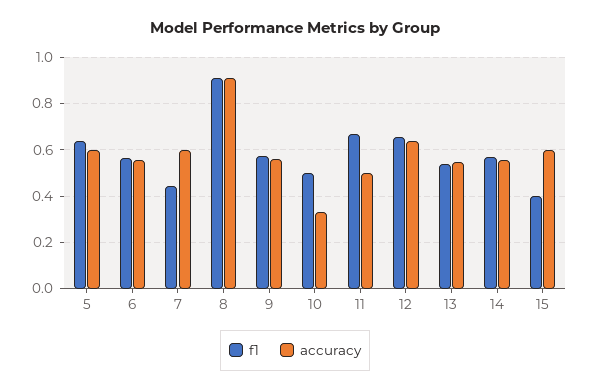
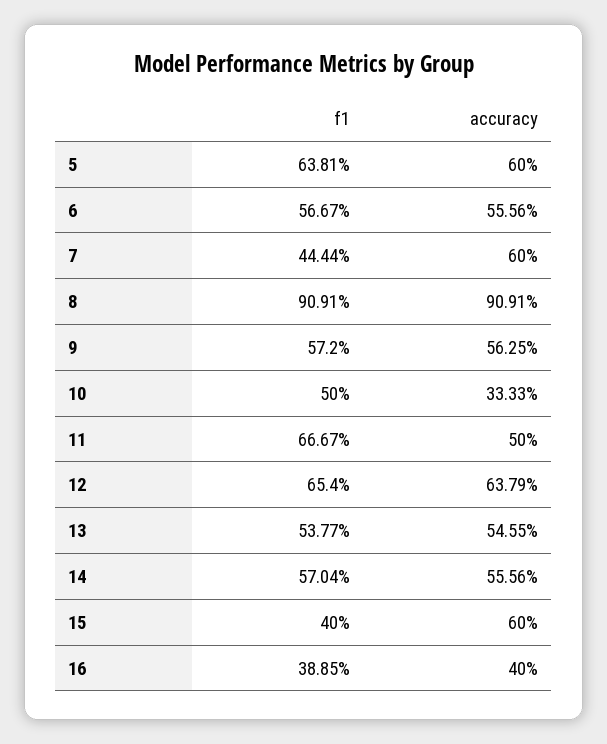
f1, 16: none -> 0.3885
accuracy, 16: none -> 0.4

